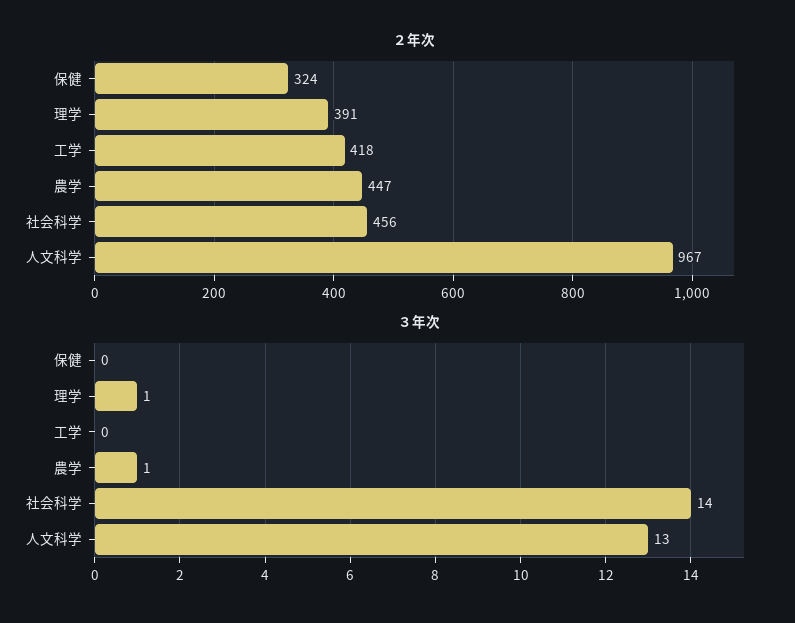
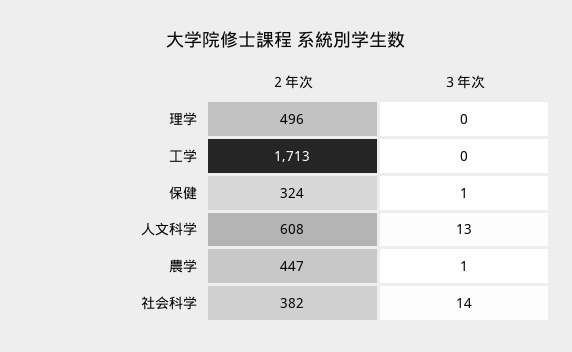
２年次, 理学: 391 -> 496
２年次, 工学: 418 -> 1713
２年次, 社会科学: 456 -> 382
２年次, 人文科学: 967 -> 608
３年次, 保健: 0 -> 1
３年次, 理学: 1 -> 0

